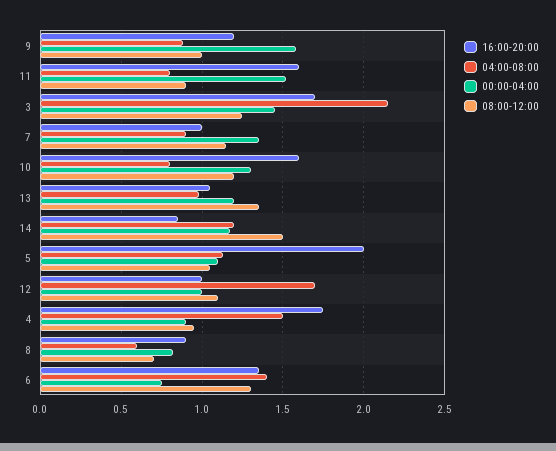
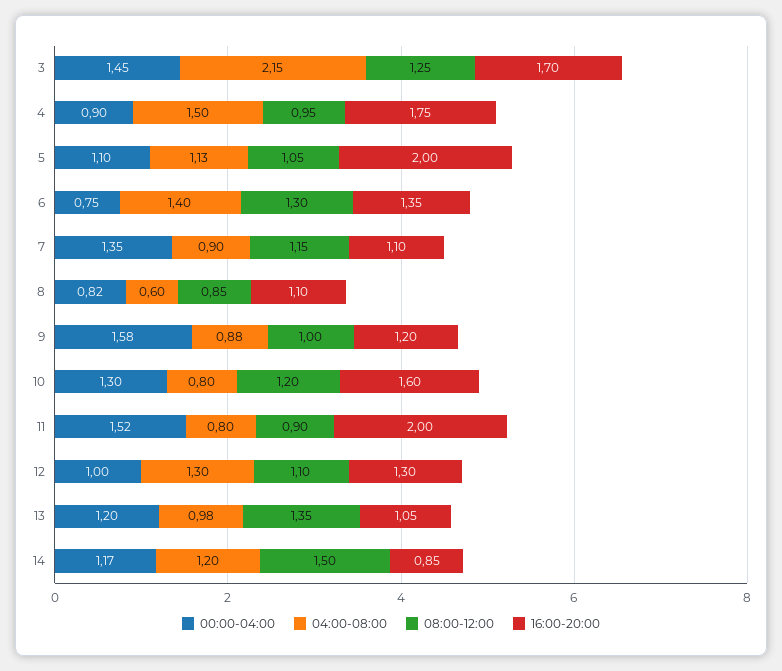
16:00-20:00, 11: 1.6 -> 2
16:00-20:00, 7: 1 -> 1.1
16:00-20:00, 12: 1 -> 1.3
04:00-08:00, 12: 1.7 -> 1.3
16:00-20:00, 8: 0.9 -> 1.1
08:00-12:00, 8: 0.7 -> 0.85

